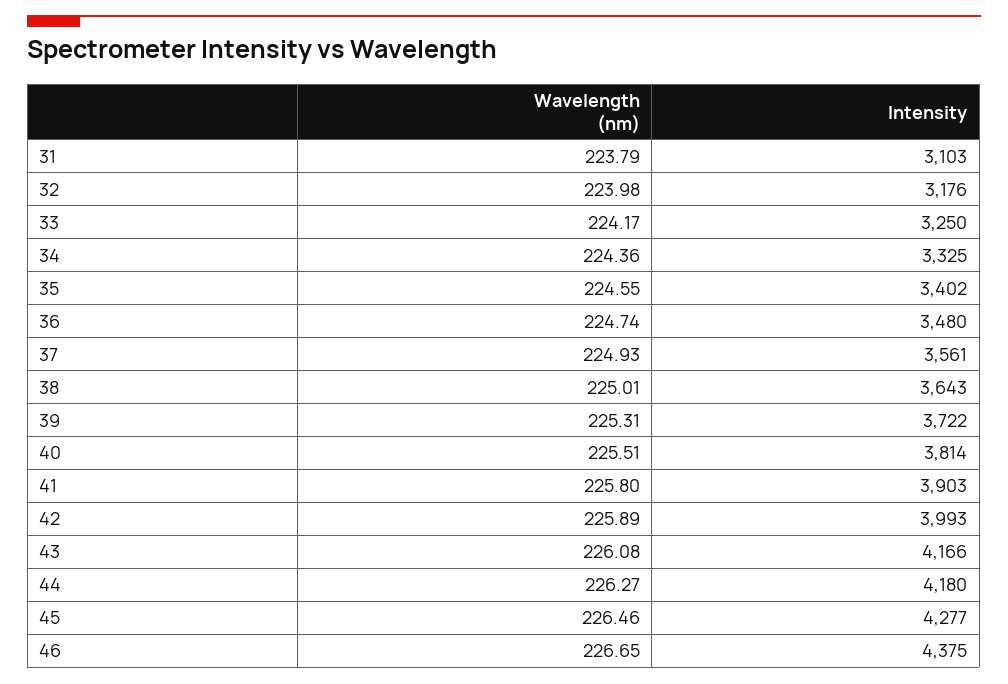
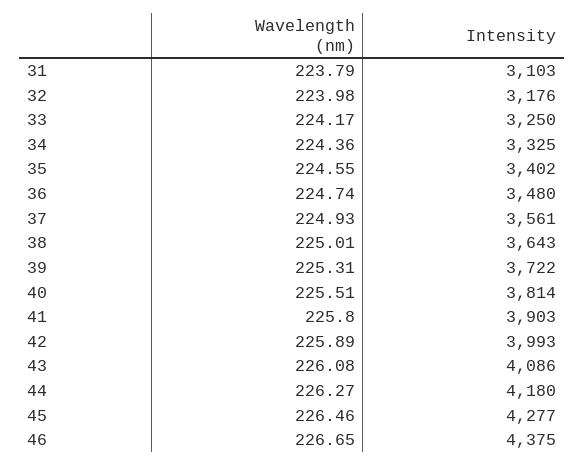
Intensity, 43: 4166 -> 4086

